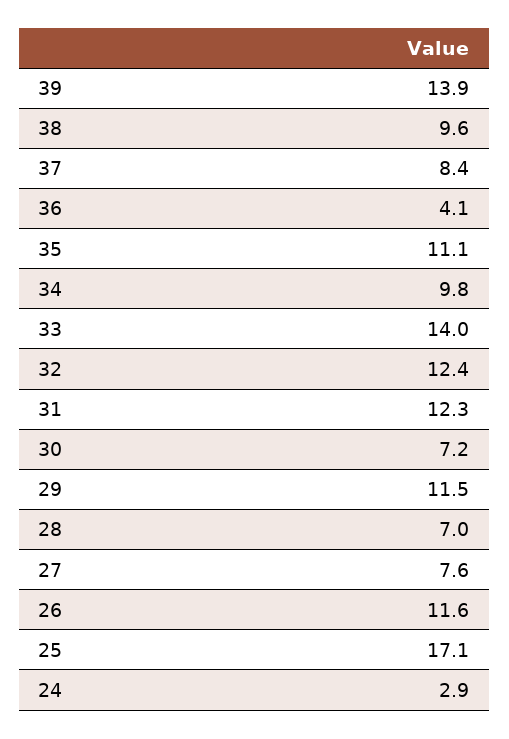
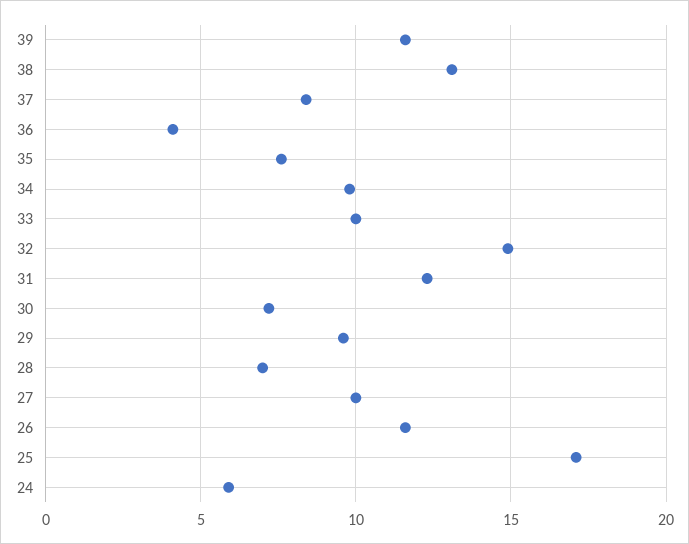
39: 13.9 -> 11.5
38: 9.6 -> 13
35: 11.1 -> 7.5
33: 14 -> 10
32: 12.4 -> 15
29: 11.5 -> 9.5
27: 7.6 -> 10
24: 2.9 -> 6

